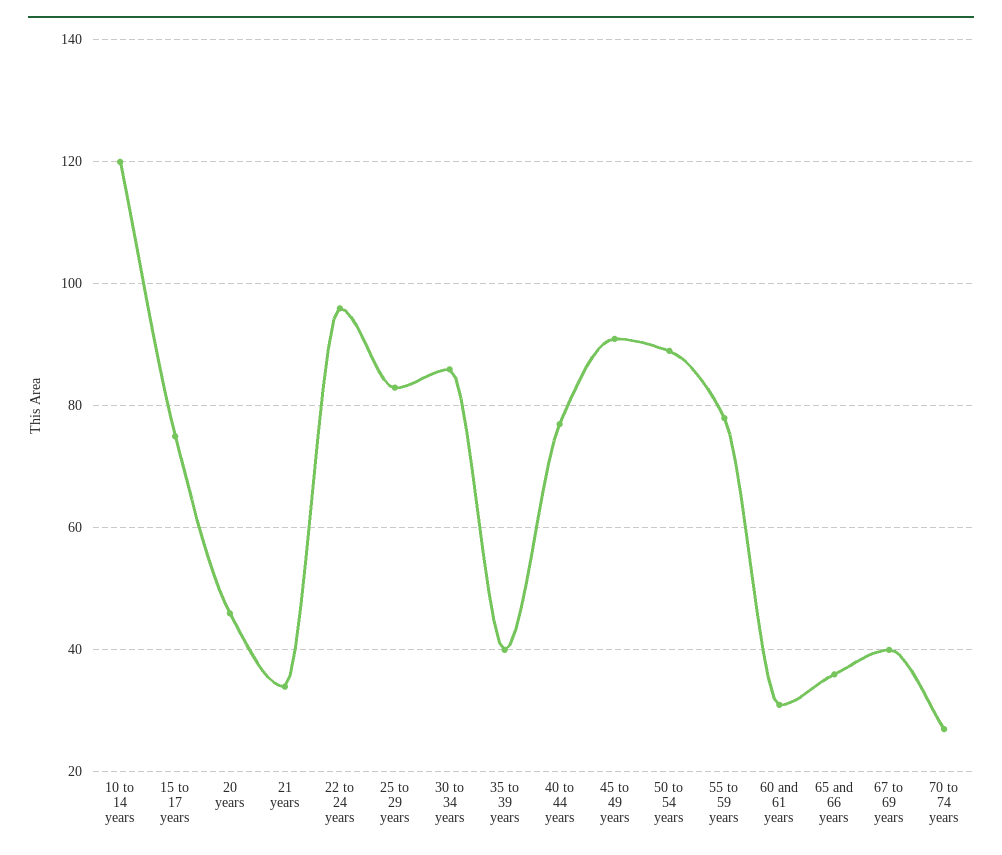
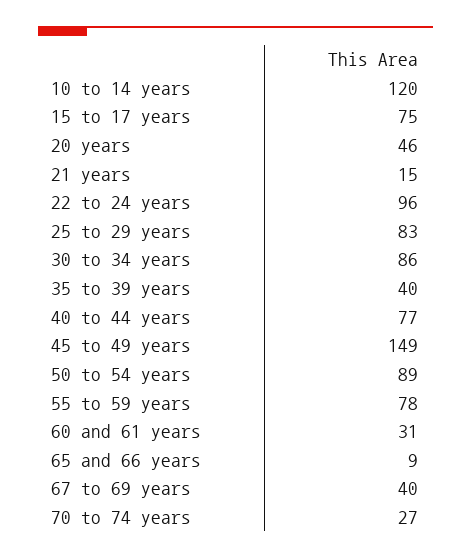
21 years: 35 -> 15
45 to 49 years: 90 -> 149
65 and 66 years: 35 -> 9

